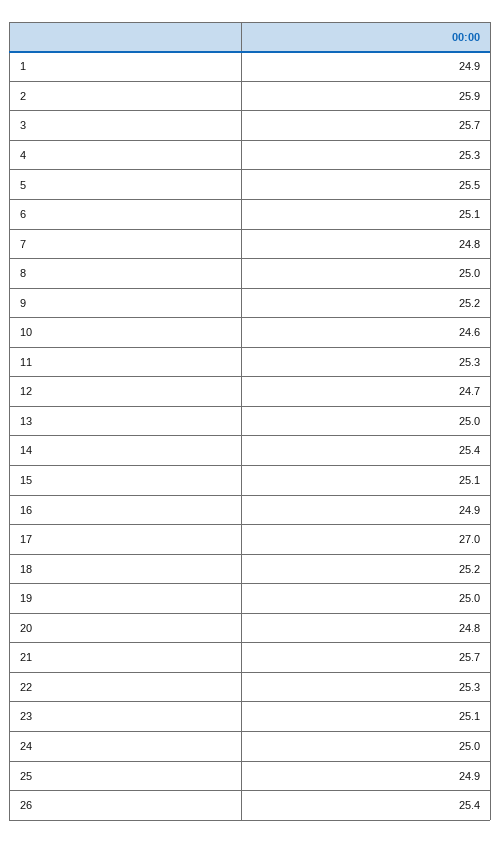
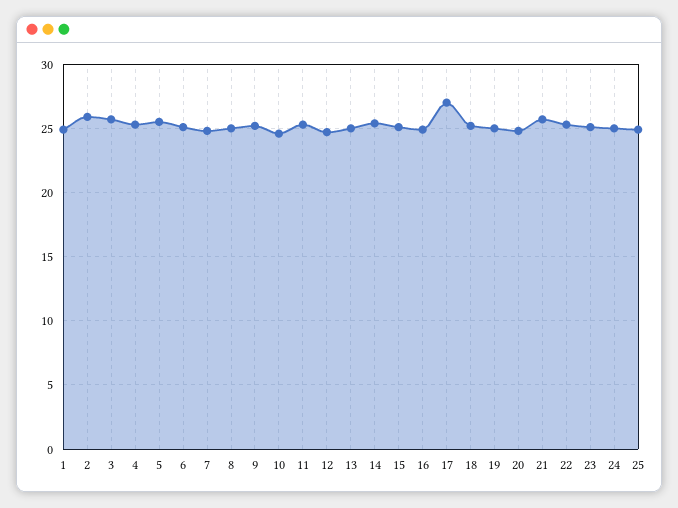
26: 25.4 -> none

